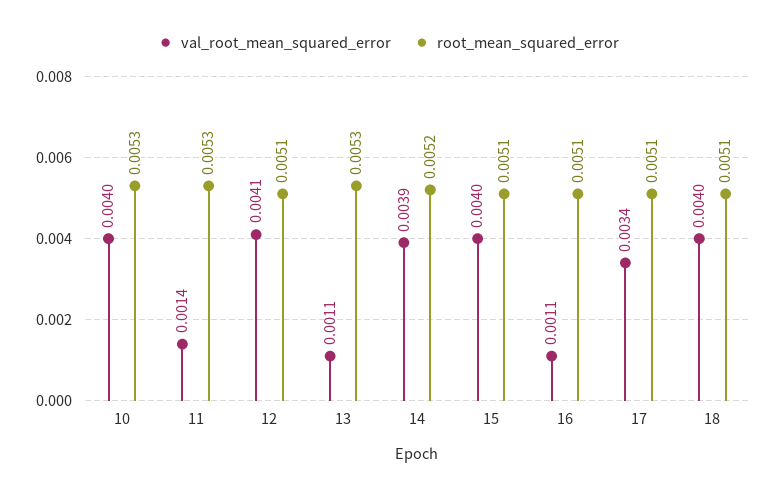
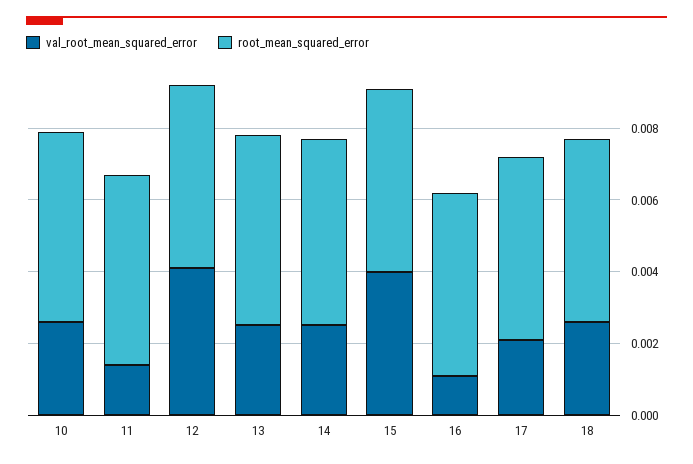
val_root_mean_squared_error, 10: 0.004 -> 0.0025
val_root_mean_squared_error, 13: 0.0011 -> 0.0025
val_root_mean_squared_error, 14: 0.0039 -> 0.0025
val_root_mean_squared_error, 17: 0.0034 -> 0.002
val_root_mean_squared_error, 18: 0.004 -> 0.0025

